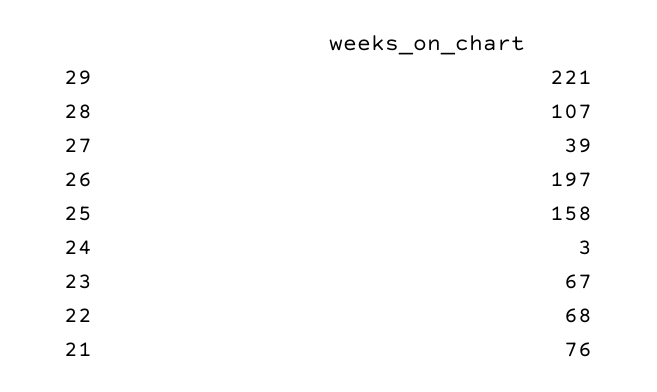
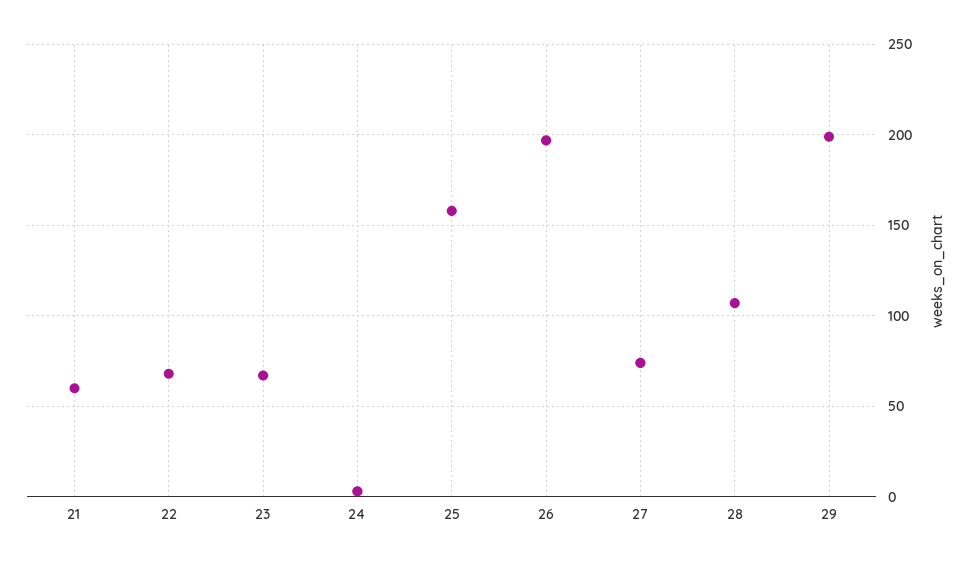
29: 221 -> 200
27: 39 -> 75
21: 76 -> 60

